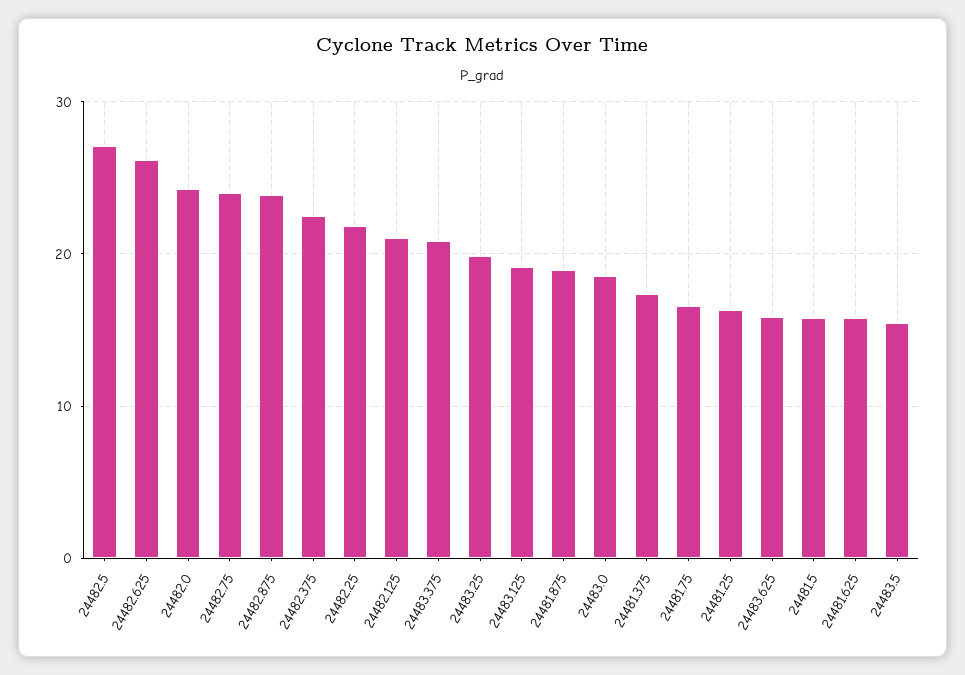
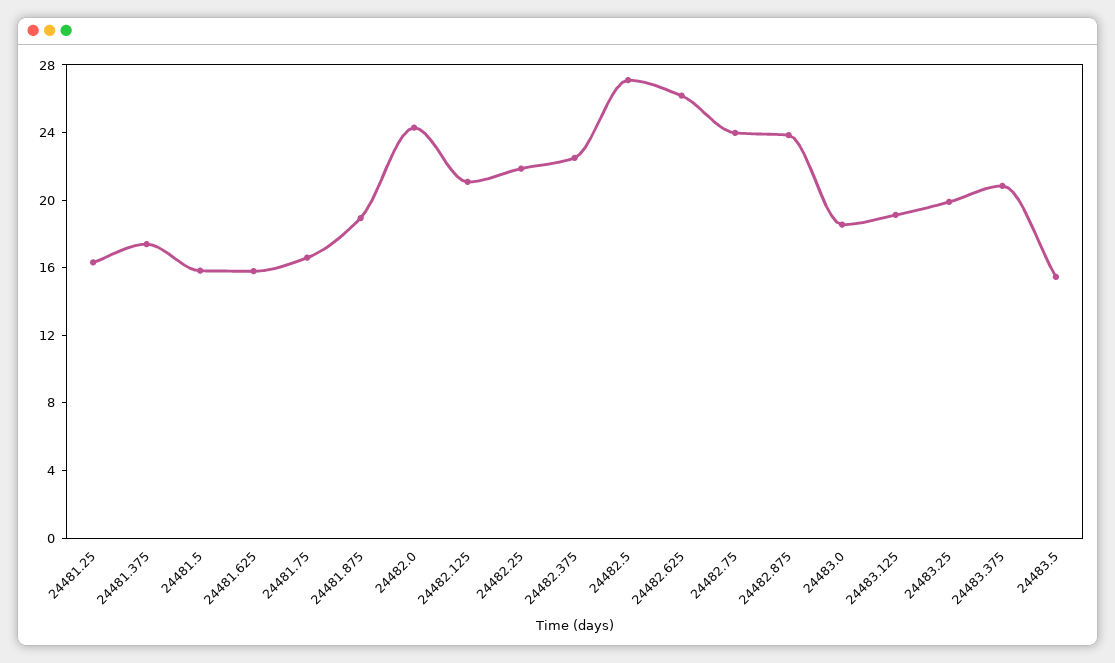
24483.625: 16 -> none

